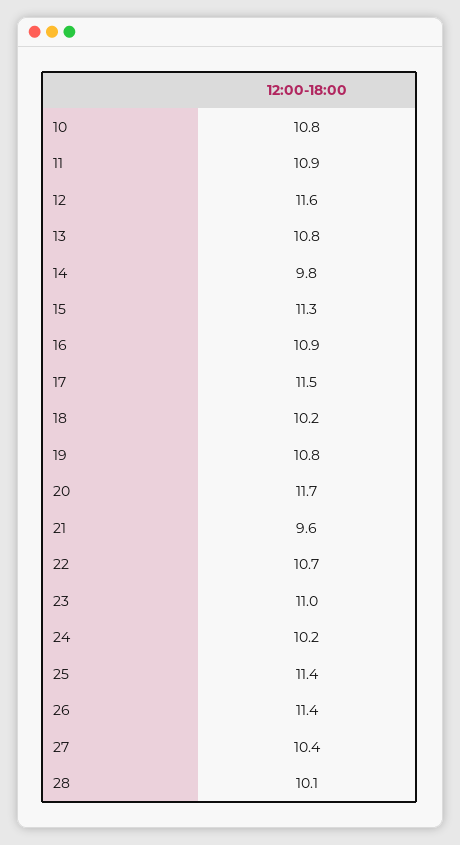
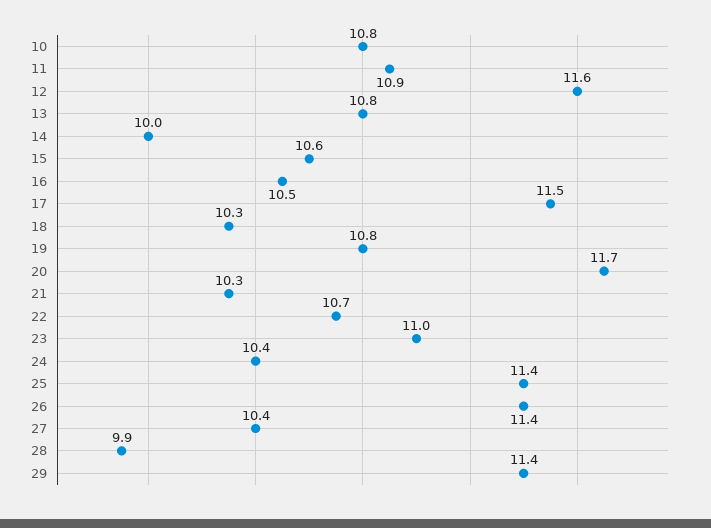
14: 9.8 -> 10
15: 11.3 -> 10.6
16: 10.9 -> 10.5
18: 10.2 -> 10.3
21: 9.6 -> 10.3
24: 10.2 -> 10.4
28: 10.1 -> 9.9
29: none -> 11.4

